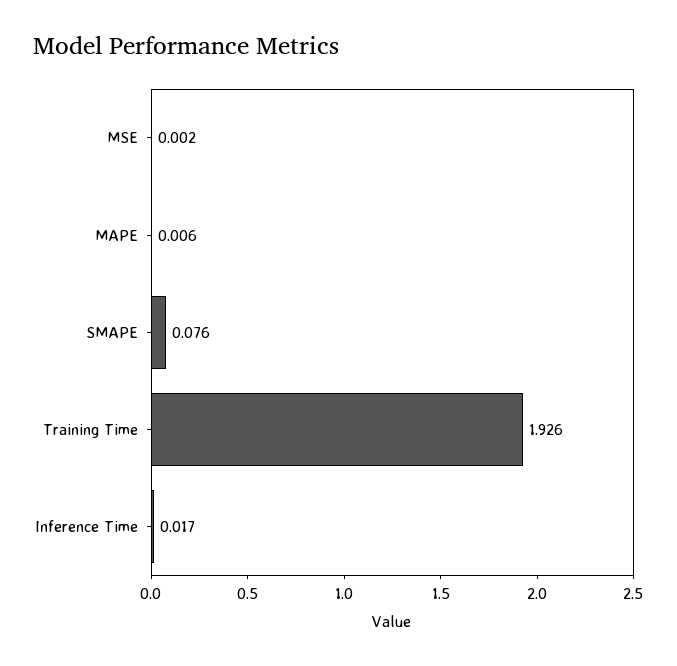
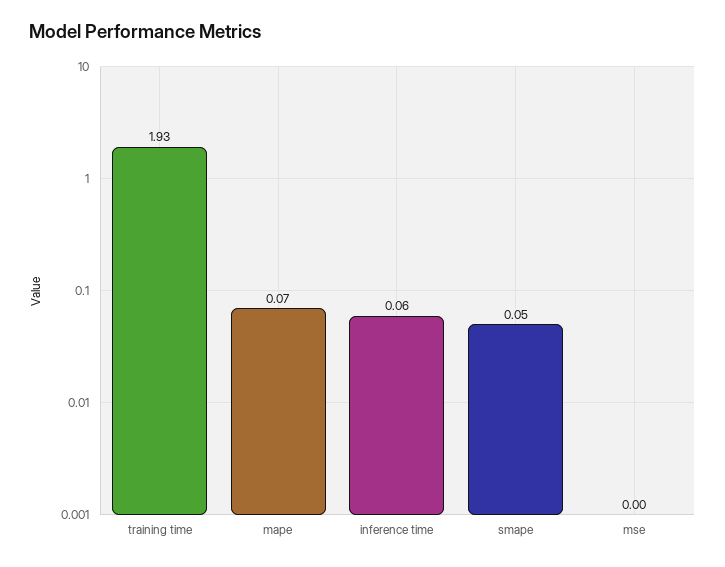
MAPE: 0.006 -> 0.07
SMAPE: 0.076 -> 0.05
Inference Time: 0.017 -> 0.06

